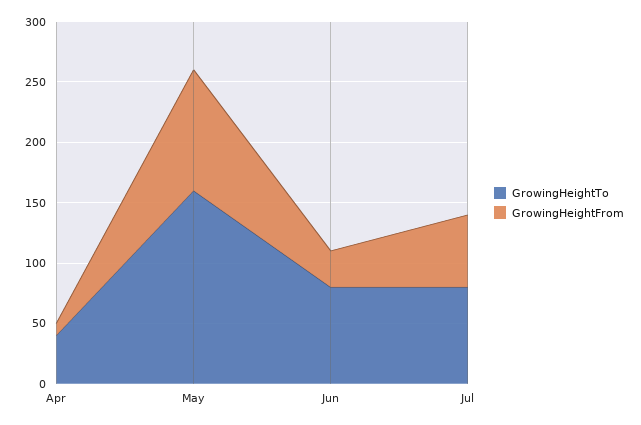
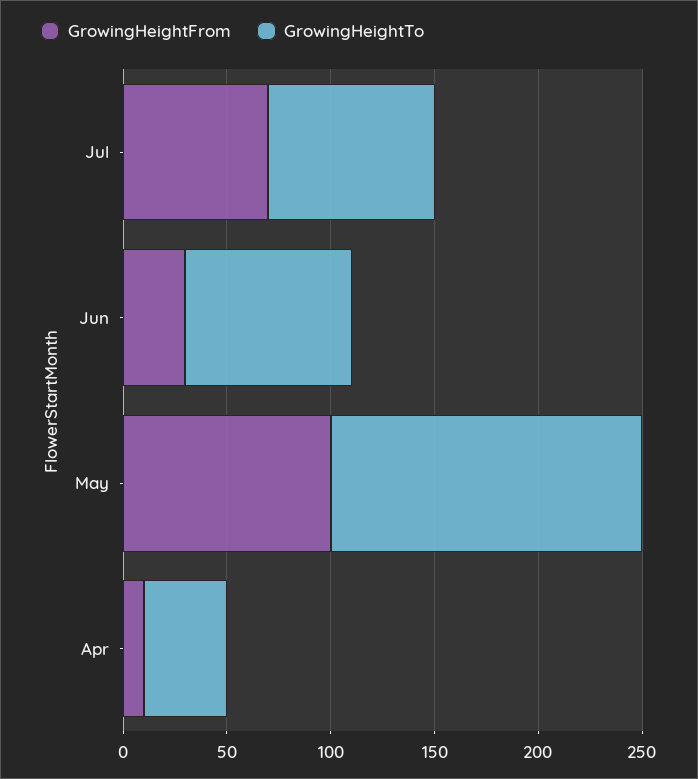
GrowingHeightTo, May: 160 -> 150
GrowingHeightFrom, Jul: 60 -> 70

